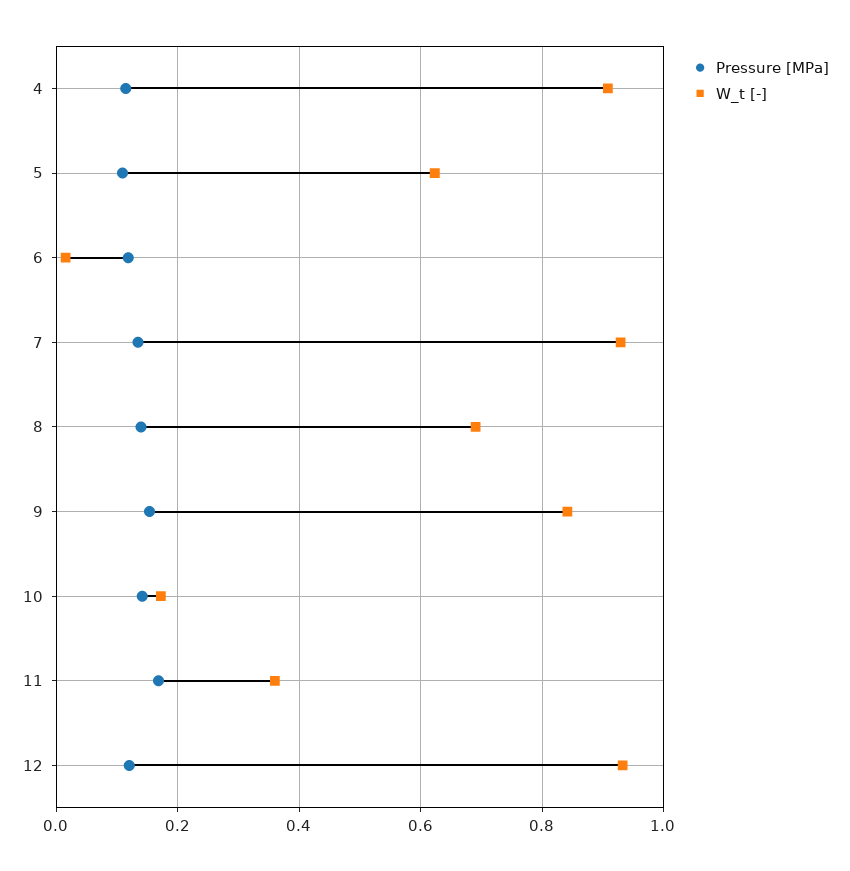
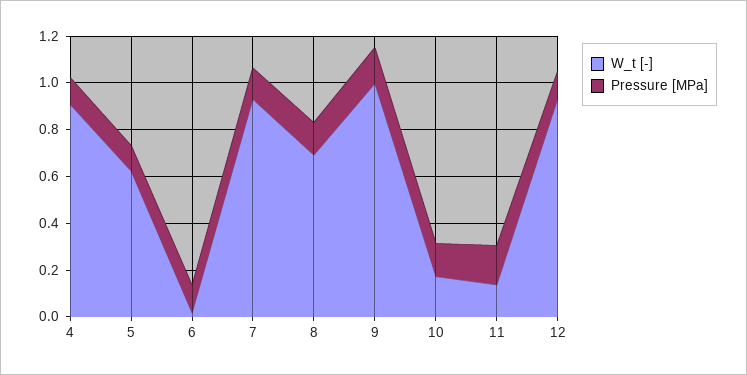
W_t [-], 9: 0.84 -> 1
W_t [-], 11: 0.36 -> 0.15

